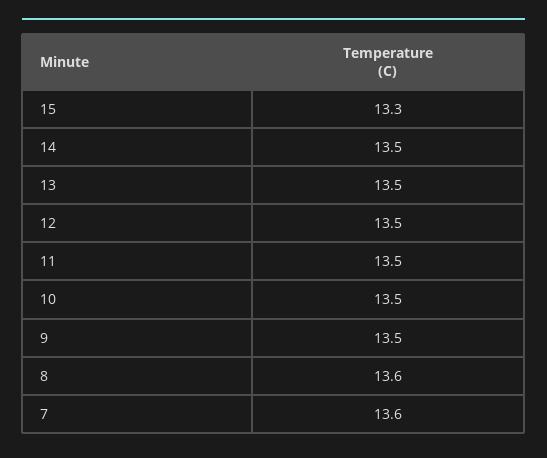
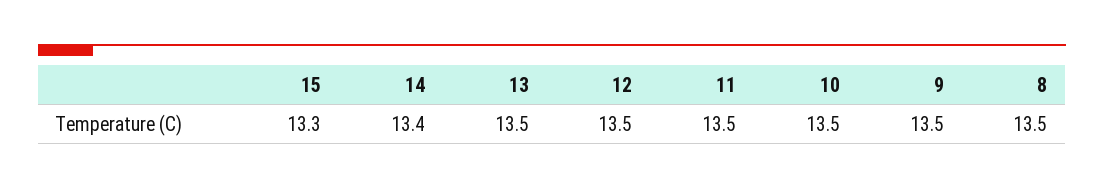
14: 13.5 -> 13.4
8: 13.6 -> 13.5
7: 13.6 -> none

